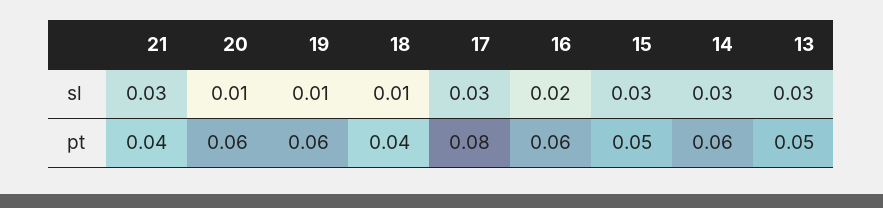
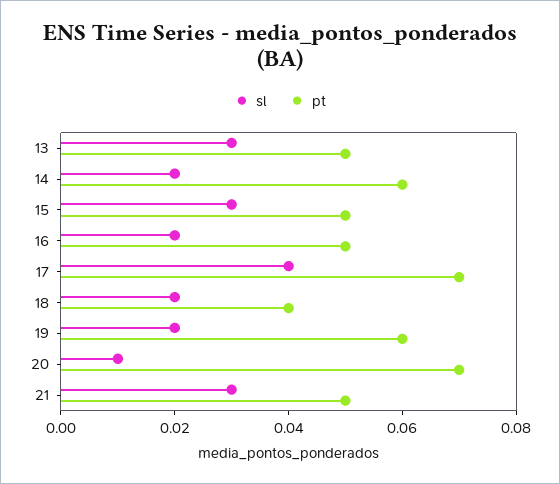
sl, 19: 0.01 -> 0.02
sl, 18: 0.01 -> 0.02
sl, 17: 0.03 -> 0.04
sl, 14: 0.03 -> 0.02
pt, 21: 0.04 -> 0.05
pt, 20: 0.06 -> 0.07
pt, 17: 0.08 -> 0.07
pt, 16: 0.06 -> 0.05

